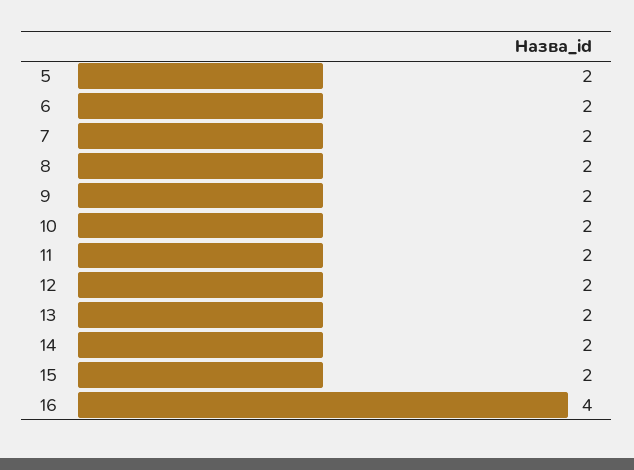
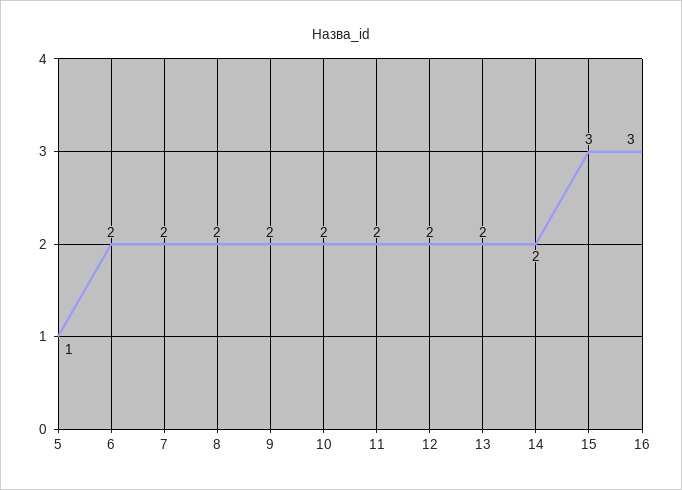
5: 2 -> 1
15: 2 -> 3
16: 4 -> 3

